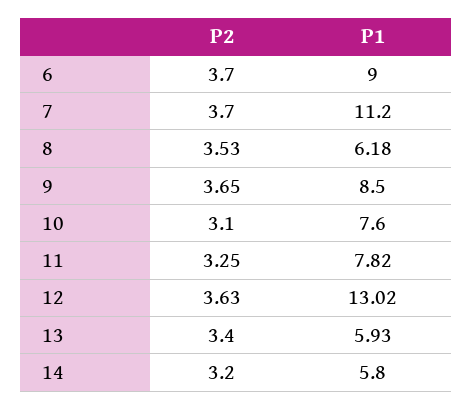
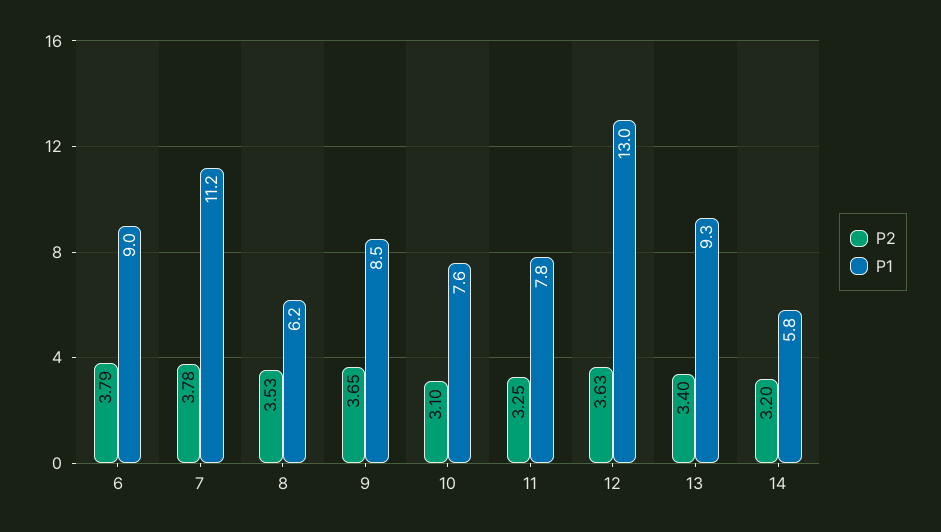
P2, 6: 3.7 -> 3.79
P2, 7: 3.7 -> 3.78
P1, 13: 5.93 -> 9.3

